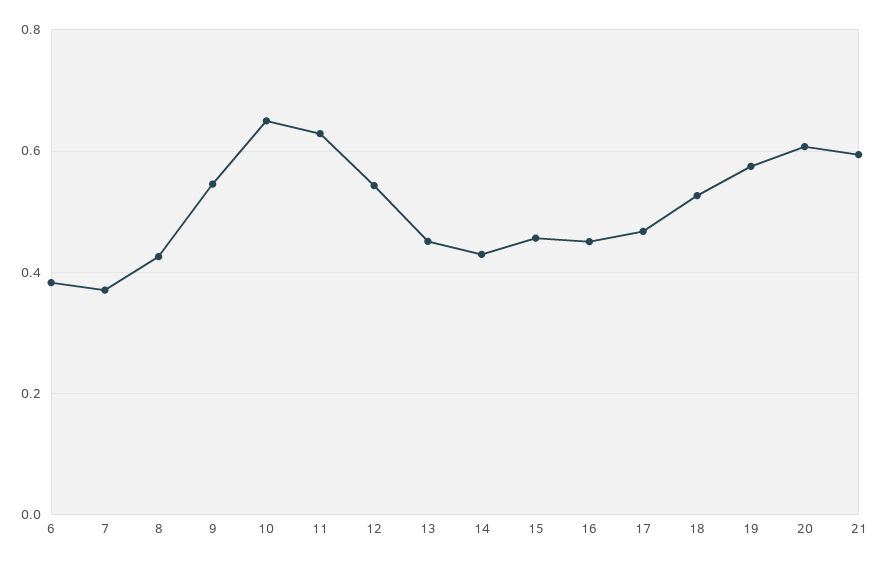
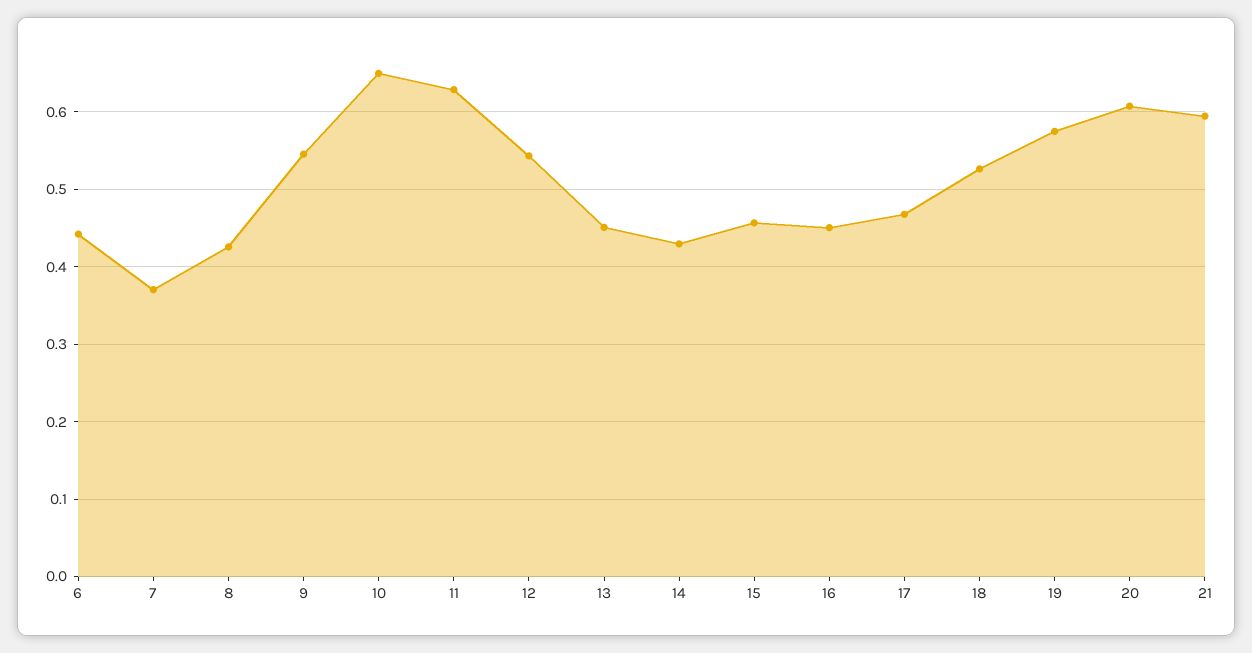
6: 0.38 -> 0.44

